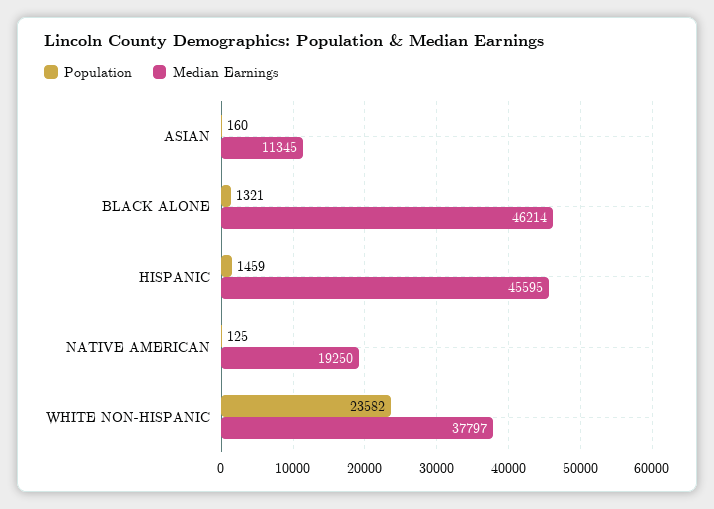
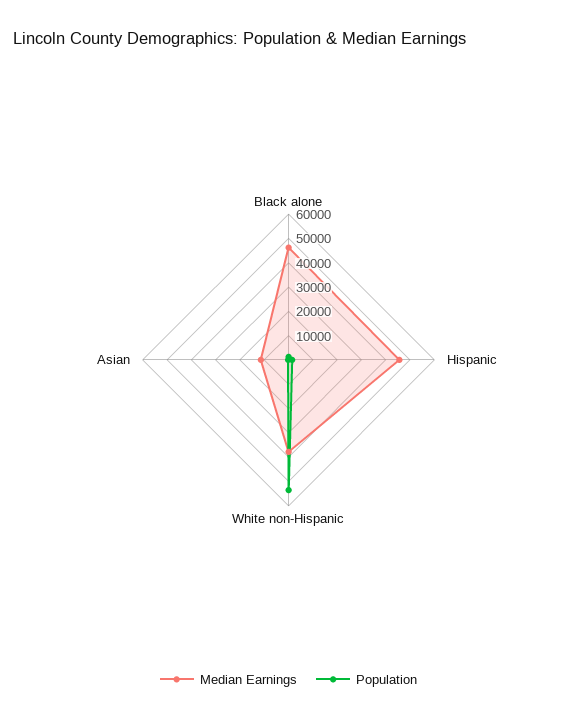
Population, NATIVE AMERICAN: 125 -> none
Median Earnings, NATIVE AMERICAN: 19250 -> none
Population, WHITE NON-HISPANIC: 23582 -> 55000

